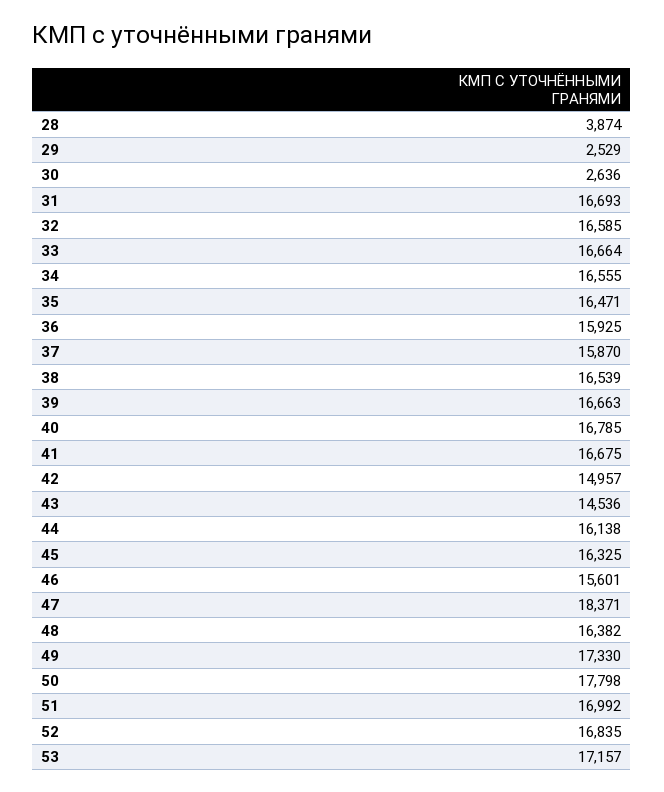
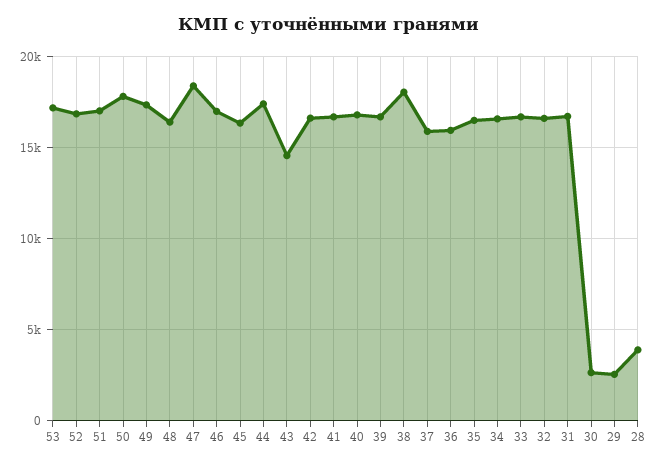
38: 16539 -> 18000
42: 14957 -> 16500
44: 16138 -> 17500
46: 15601 -> 17000

